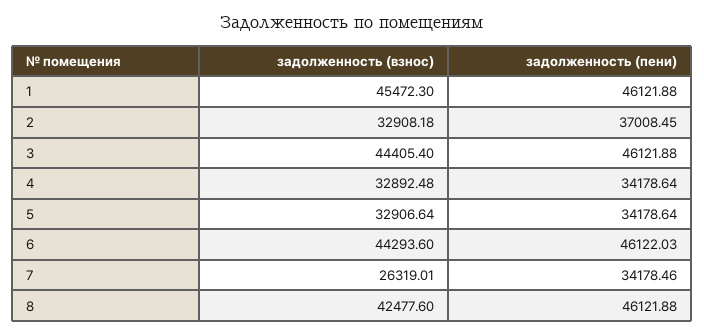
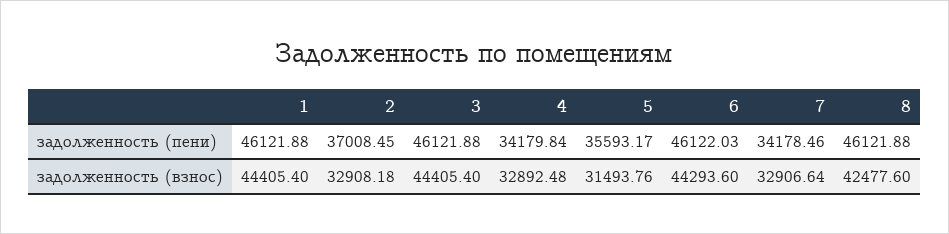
задолженность (взнос), 1: 45472.3 -> 44405.4
задолженность (пени), 4: 34178.64 -> 34179.84
задолженность (взнос), 5: 32906.64 -> 31493.76
задолженность (пени), 5: 34178.64 -> 35593.17
задолженность (взнос), 7: 26319.01 -> 32906.64

